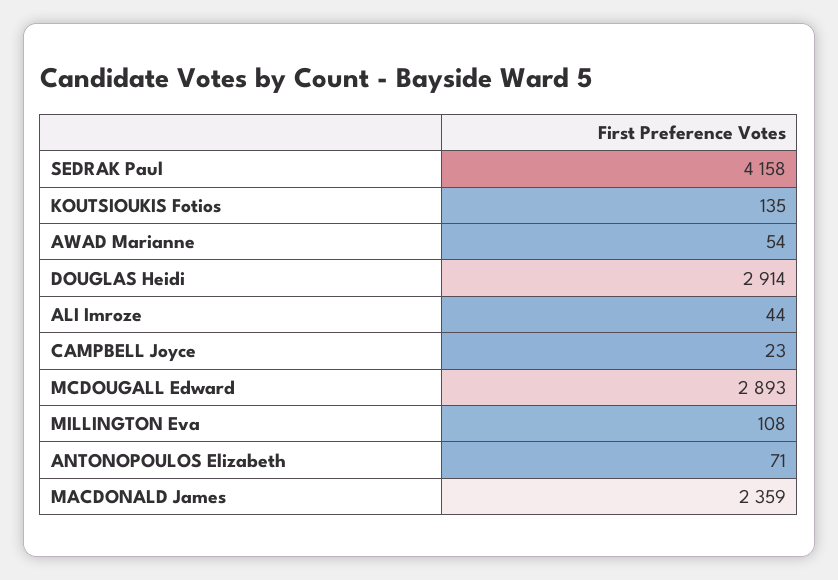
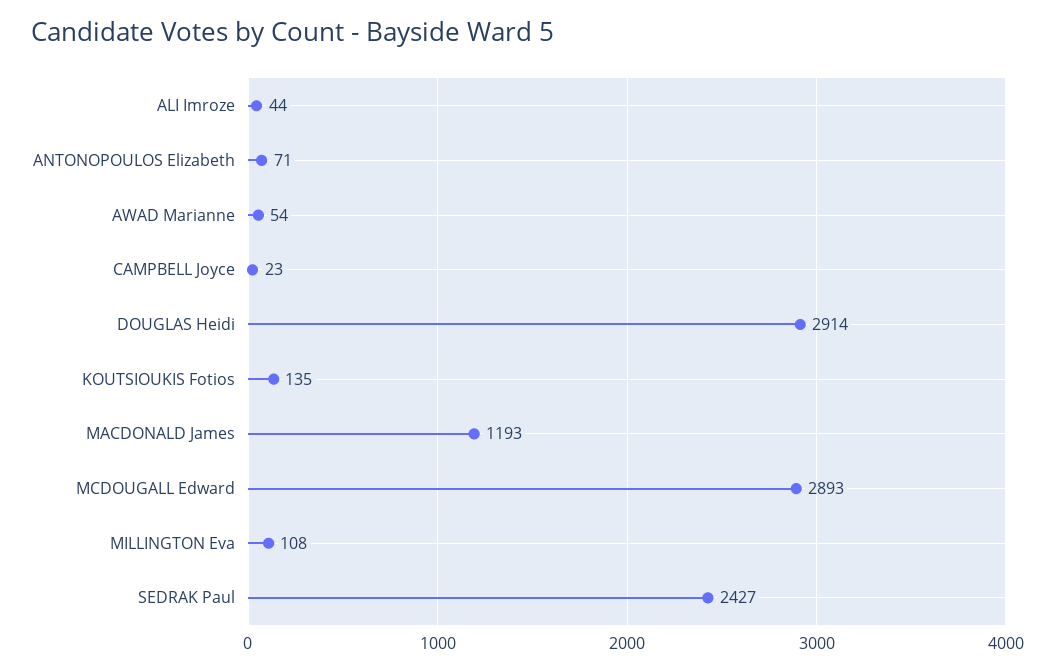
SEDRAK Paul: 4158 -> 2427
MACDONALD James: 2359 -> 1193

